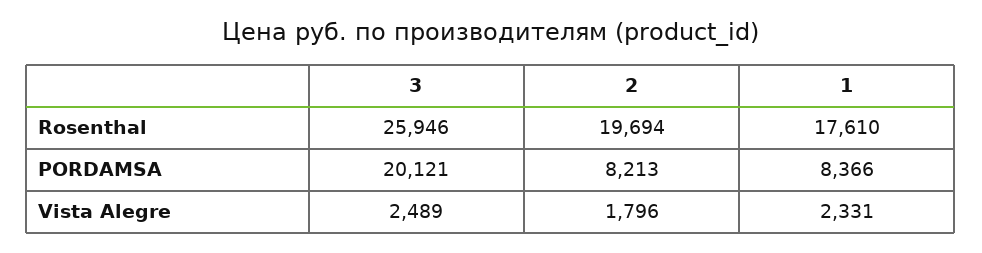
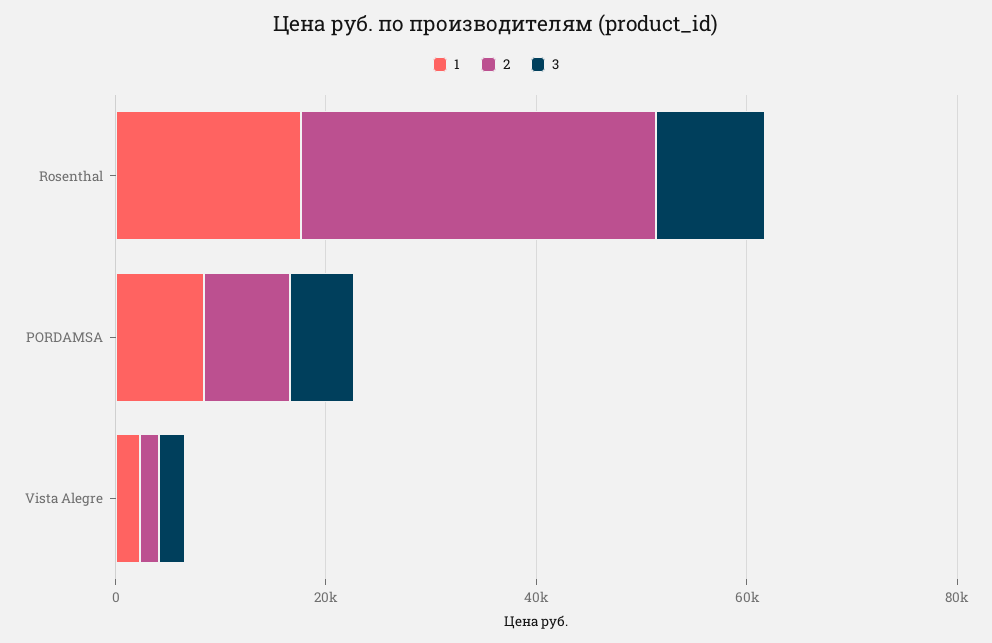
3, Rosenthal: 25946 -> 10000
2, Rosenthal: 19694 -> 35000
3, PORDAMSA: 20121 -> 5000

